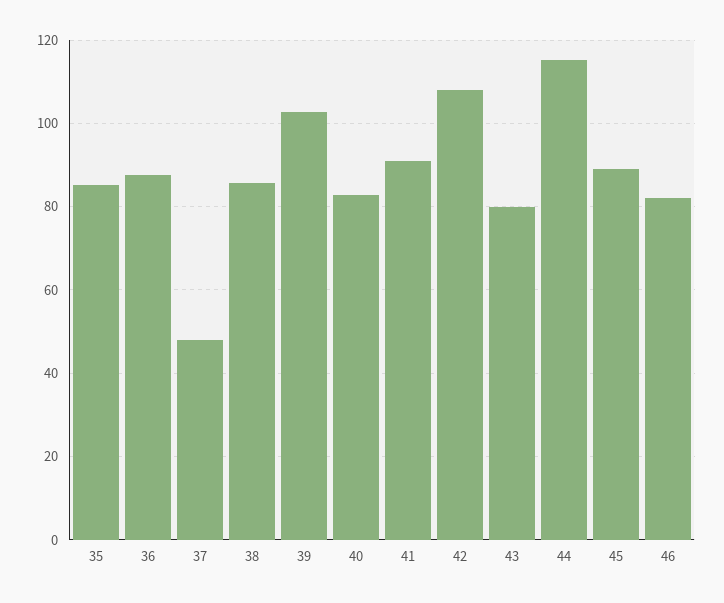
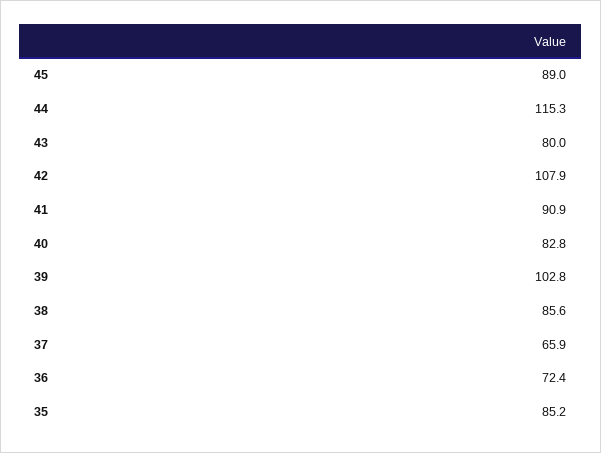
36: 88 -> 72.4
37: 48 -> 65.9
46: 82 -> none

